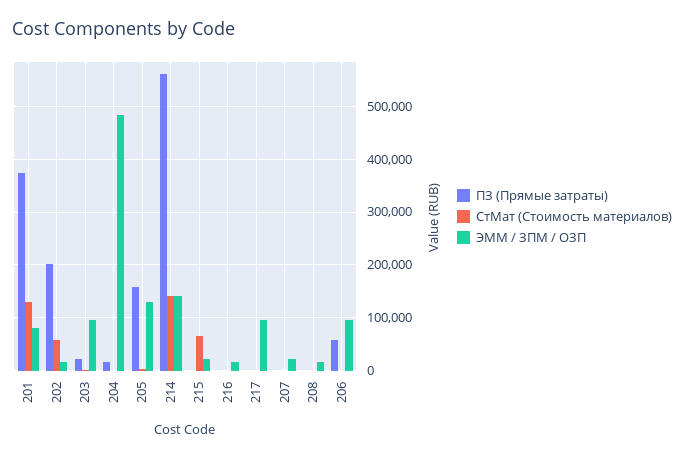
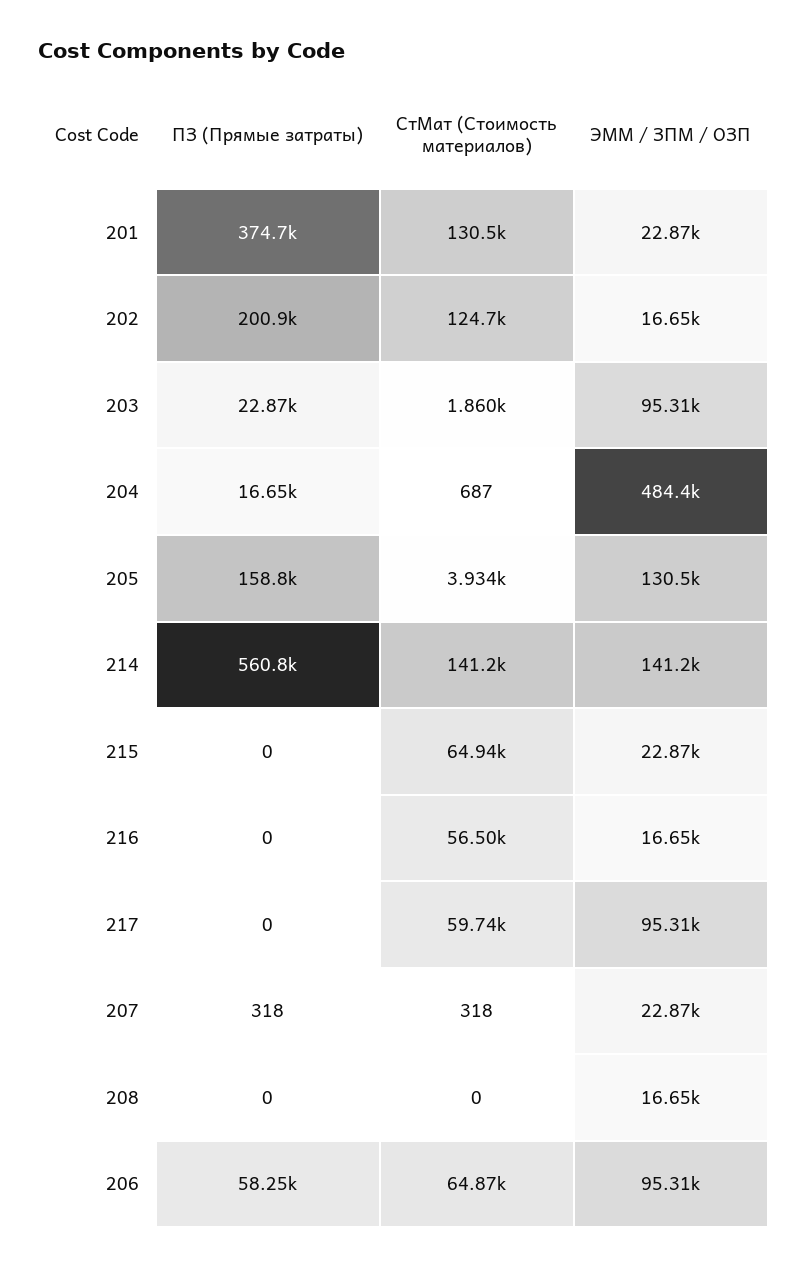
ЭММ / ЗПМ / ОЗП, 201: 80000 -> 22870
СтМат (Стоимость материалов), 202: 60000 -> 124700
СтМат (Стоимость материалов), 216: 0 -> 56500
СтМат (Стоимость материалов), 217: 0 -> 59740
СтМат (Стоимость материалов), 206: 0 -> 64870

